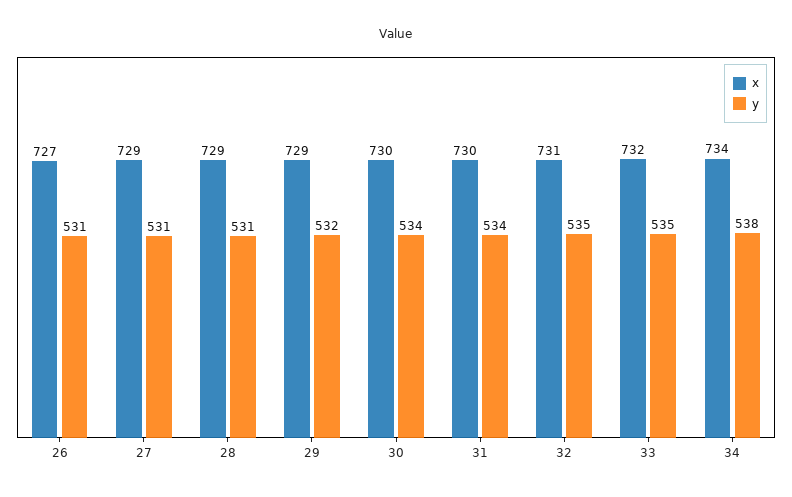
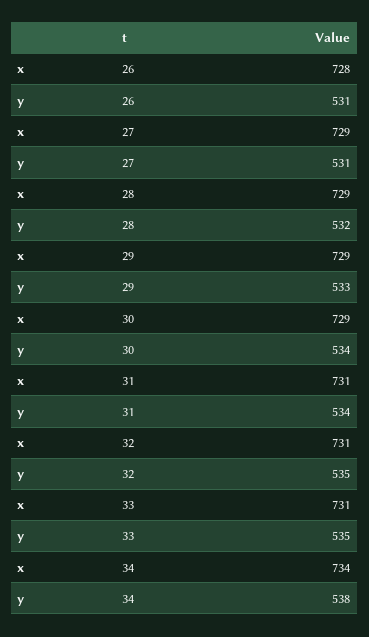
x, 26: 727 -> 728
y, 28: 531 -> 532
y, 29: 532 -> 533
x, 30: 730 -> 729
x, 31: 730 -> 731
x, 33: 732 -> 731

